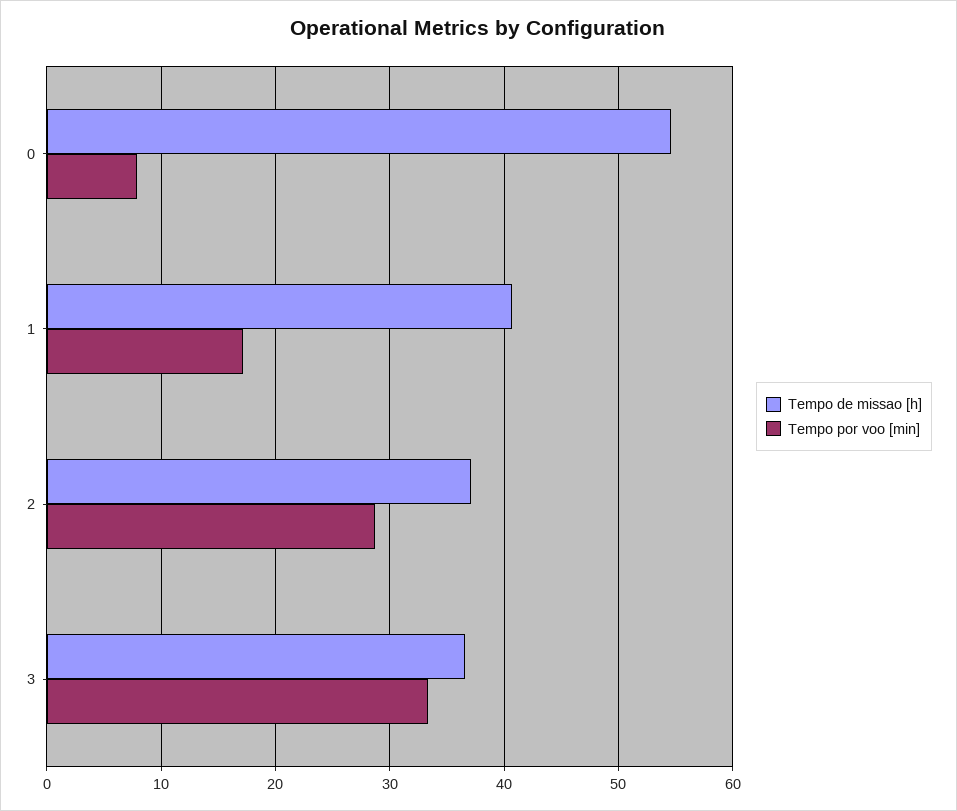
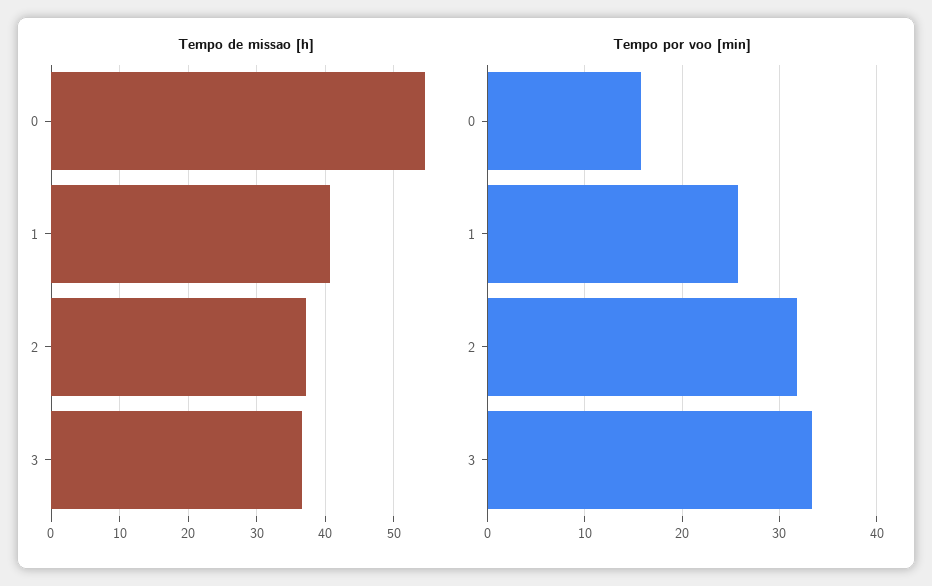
Tempo por voo [min], 0: 8 -> 16
Tempo por voo [min], 1: 17 -> 26
Tempo por voo [min], 2: 29 -> 32

